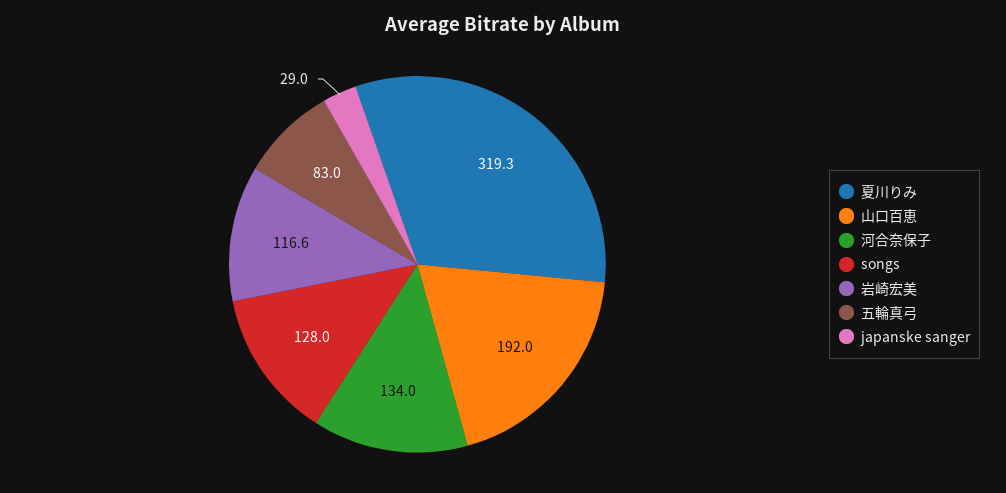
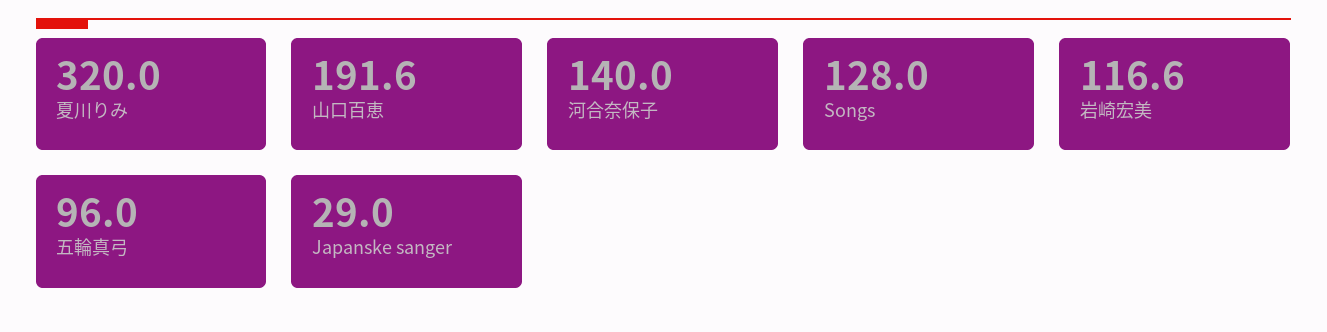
夏川りみ: 319.3 -> 320
山口百恵: 192 -> 191.6
河合奈保子: 134 -> 140
五輪真弓: 83 -> 96

